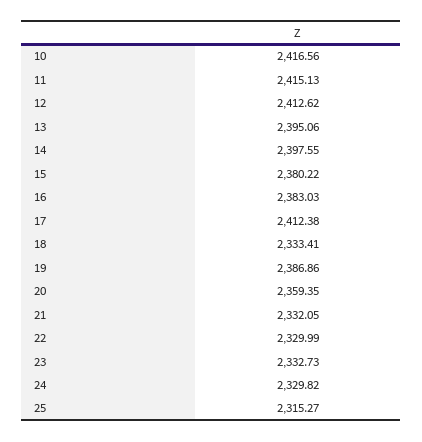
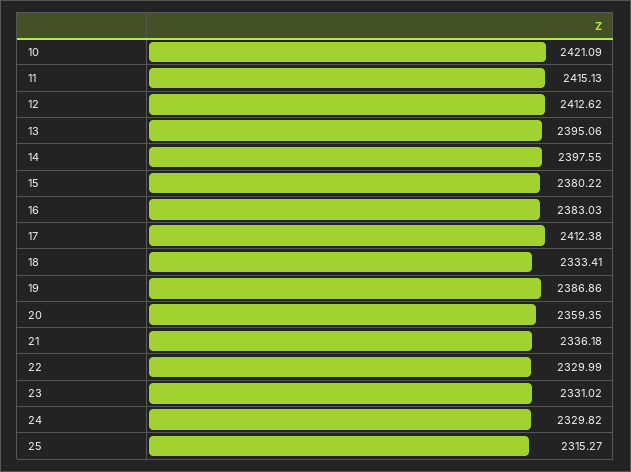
10: 2416.56 -> 2421.09
21: 2332.05 -> 2336.18
23: 2332.73 -> 2331.02

